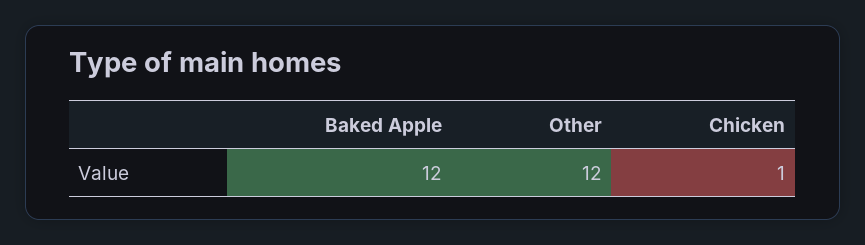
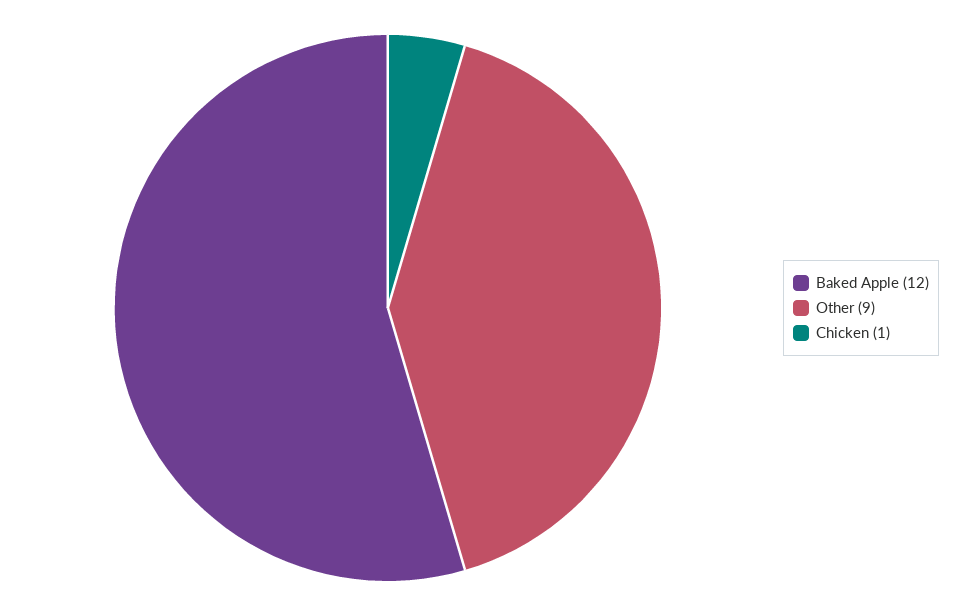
Other: 12 -> 9

